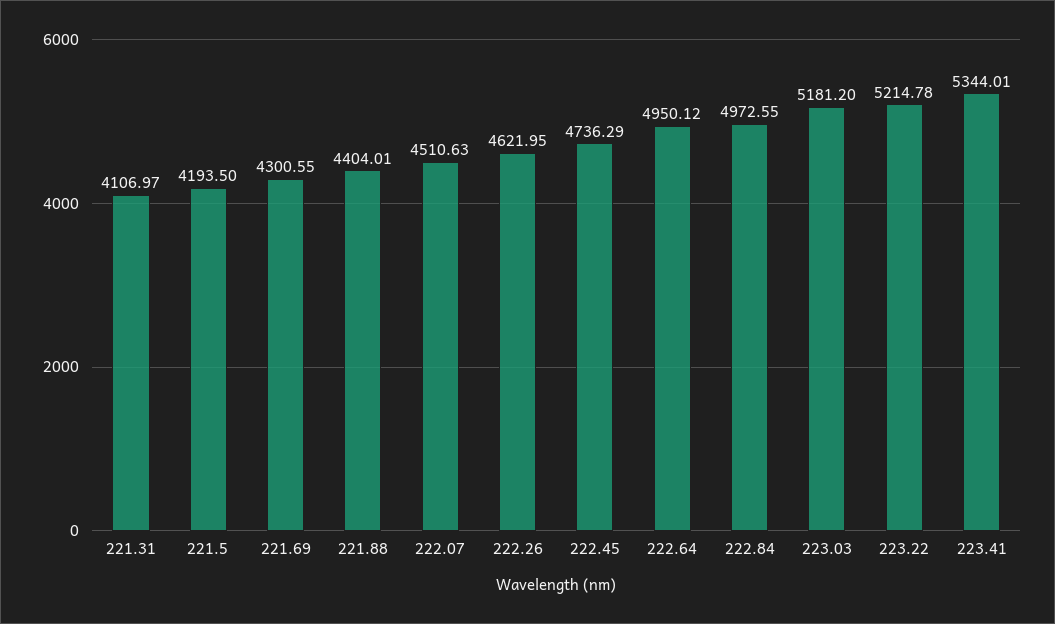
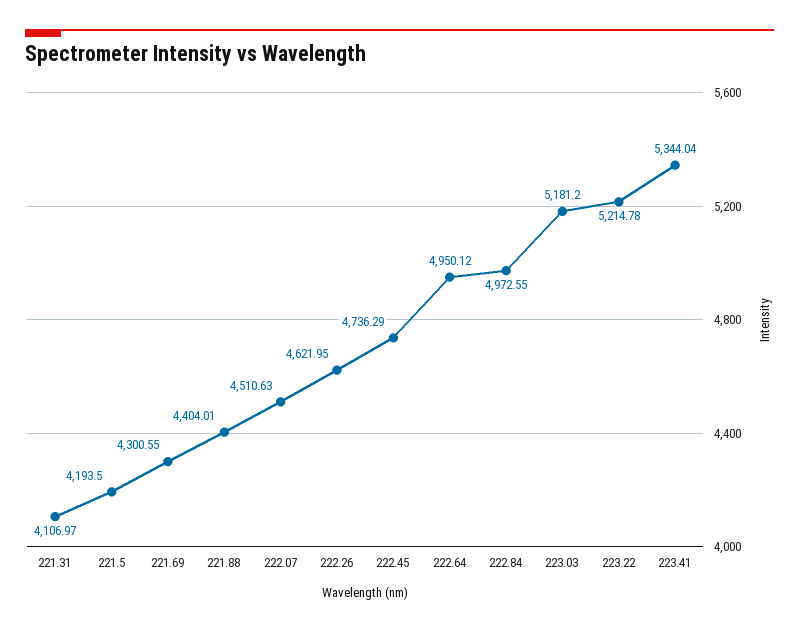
223.41: 5344.01 -> 5344.04

